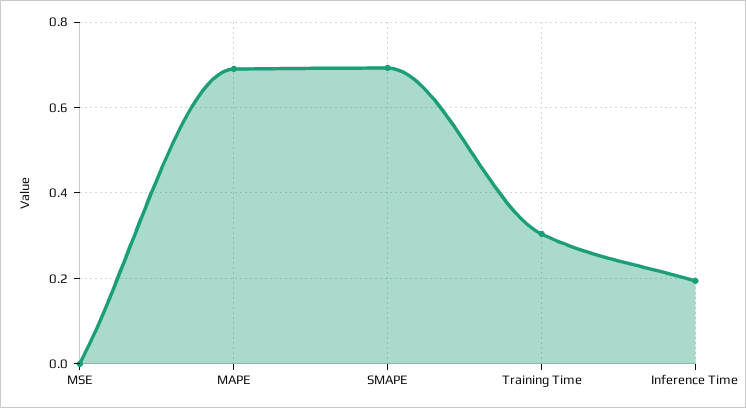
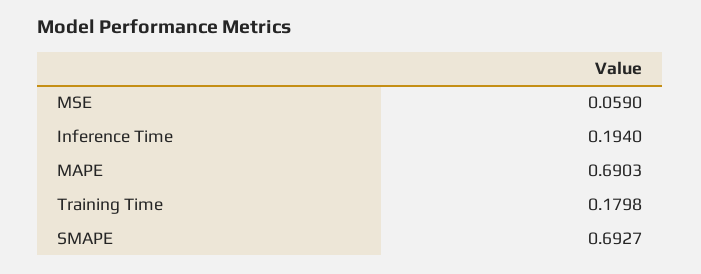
MSE: 0 -> 0.059
Training Time: 0.3 -> 0.1798

